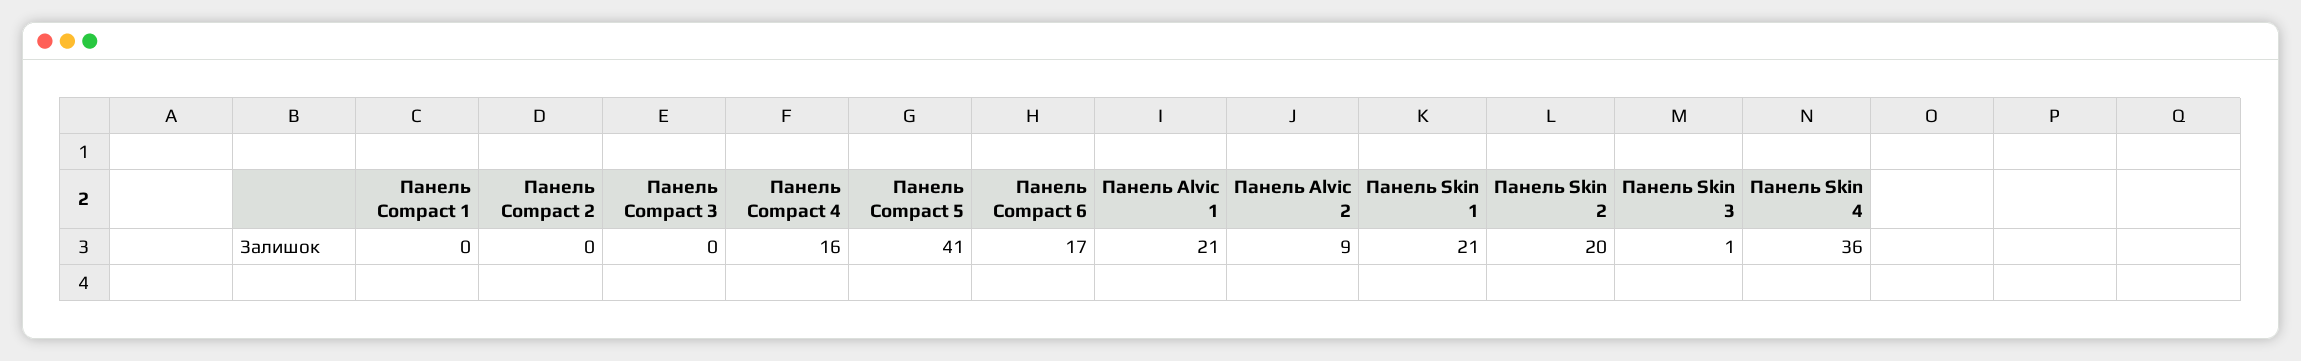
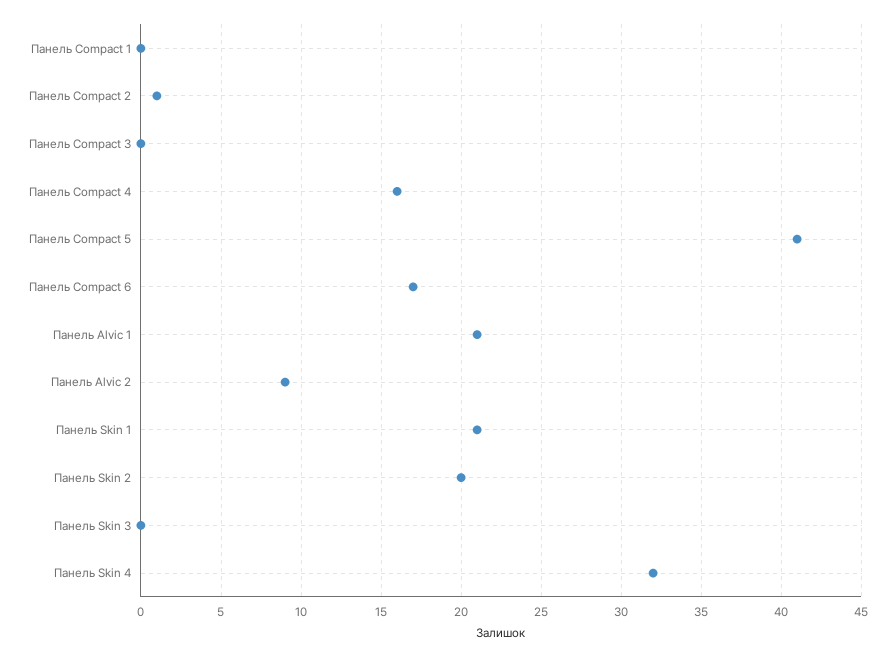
Панель Compact 2: 0 -> 1
Панель Skin 3: 1 -> 0
Панель Skin 4: 36 -> 32

